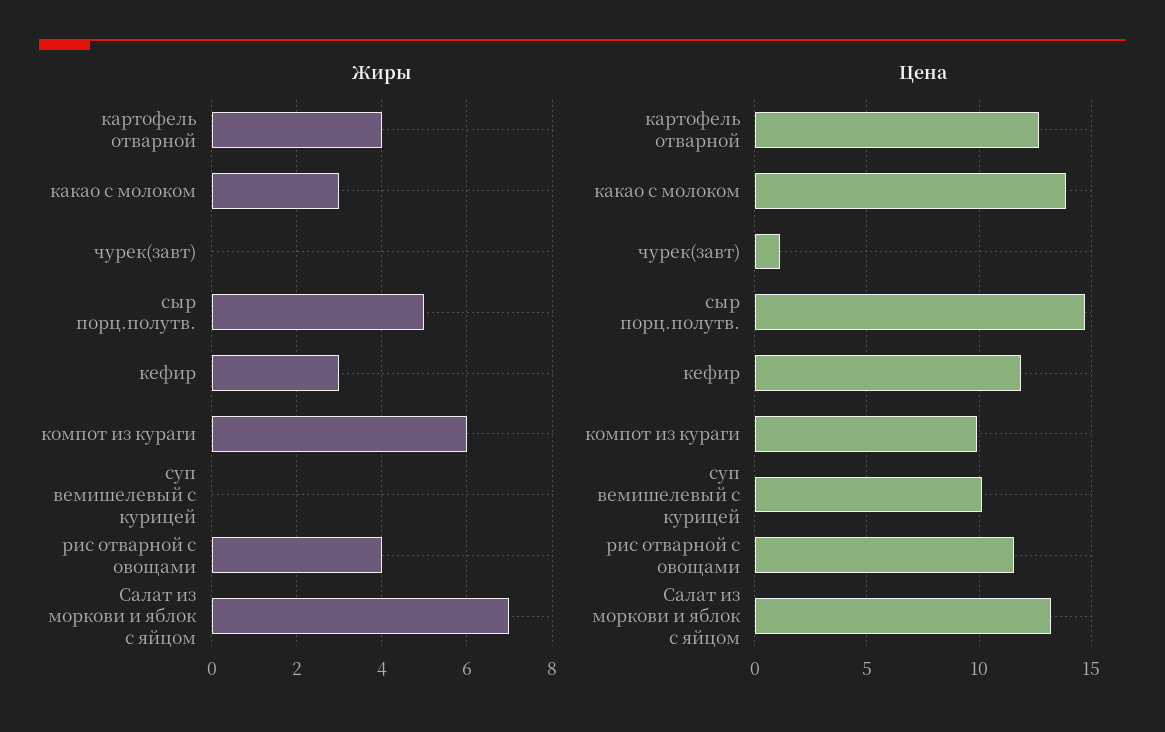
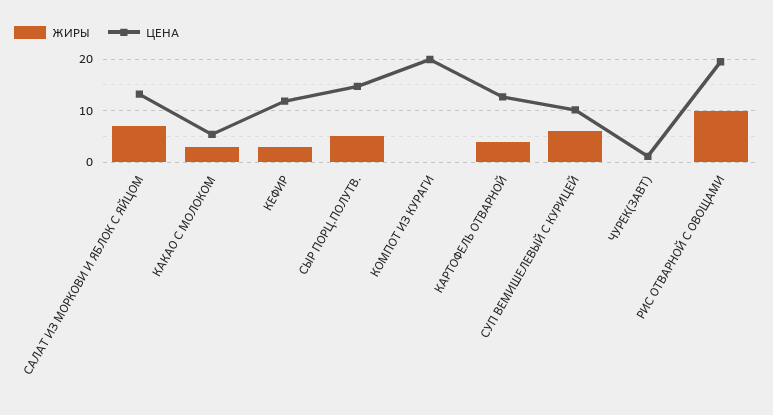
Жиры, компот из кураги: 6 -> 0
Жиры, суп вемишелевый с курицей: 0 -> 6
Жиры, рис отварной с овощами: 4 -> 10
Цена, какао с молоком: 14 -> 6
Цена, компот из кураги: 10 -> 20
Цена, рис отварной с овощами: 11.5 -> 20

